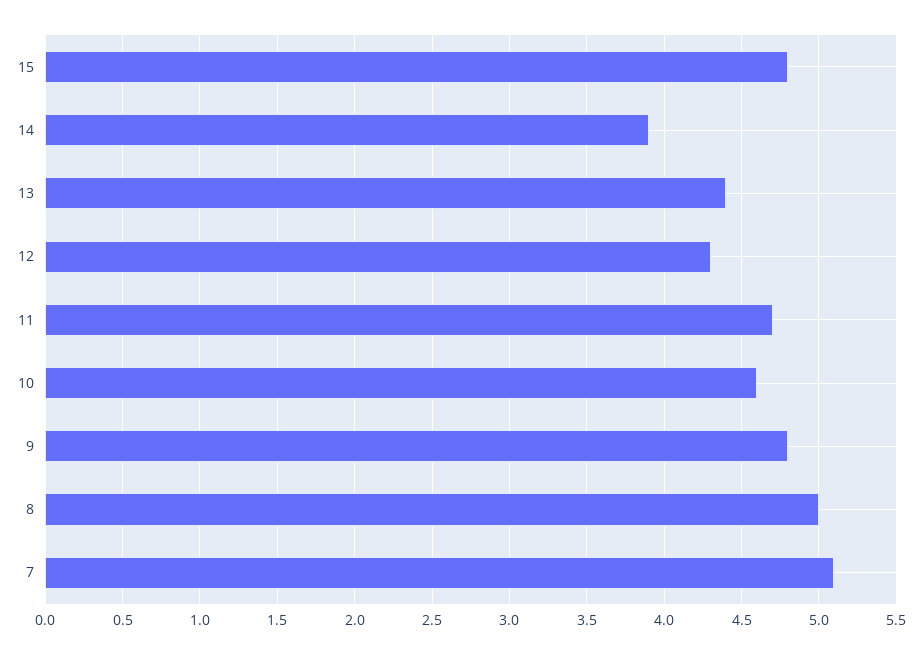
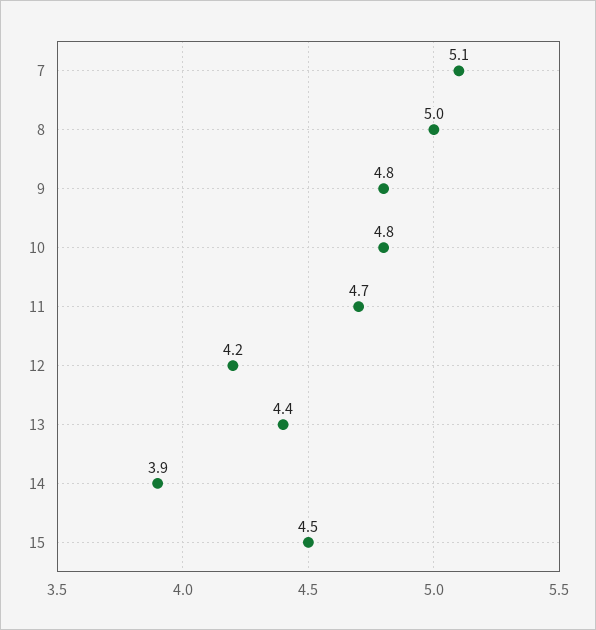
15: 4.8 -> 4.5
12: 4.3 -> 4.2
10: 4.6 -> 4.8

